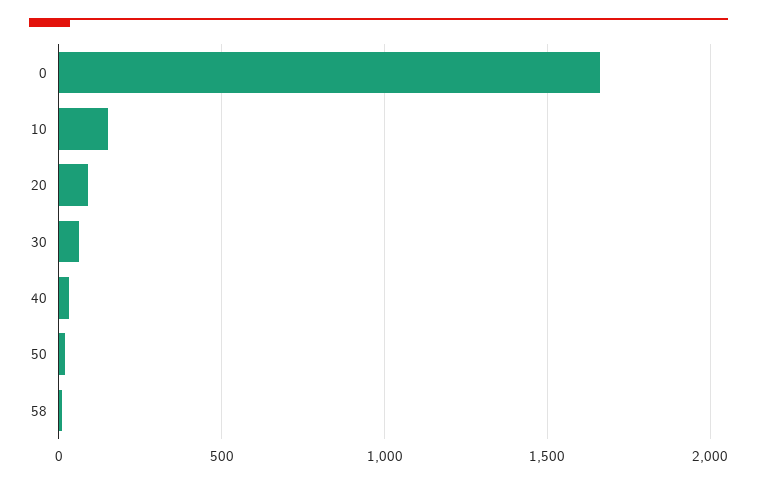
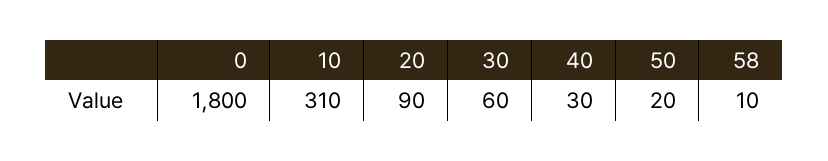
0: 1650 -> 1800
10: 150 -> 310

